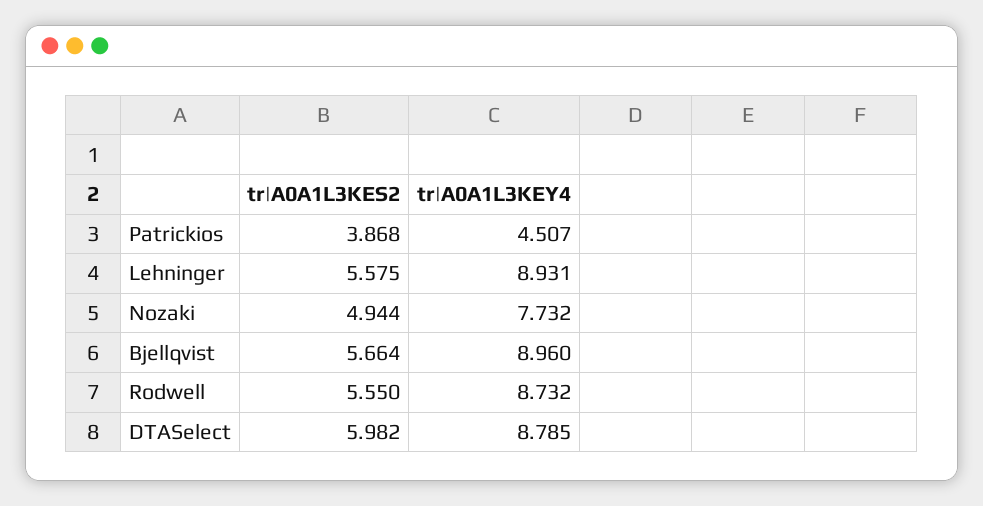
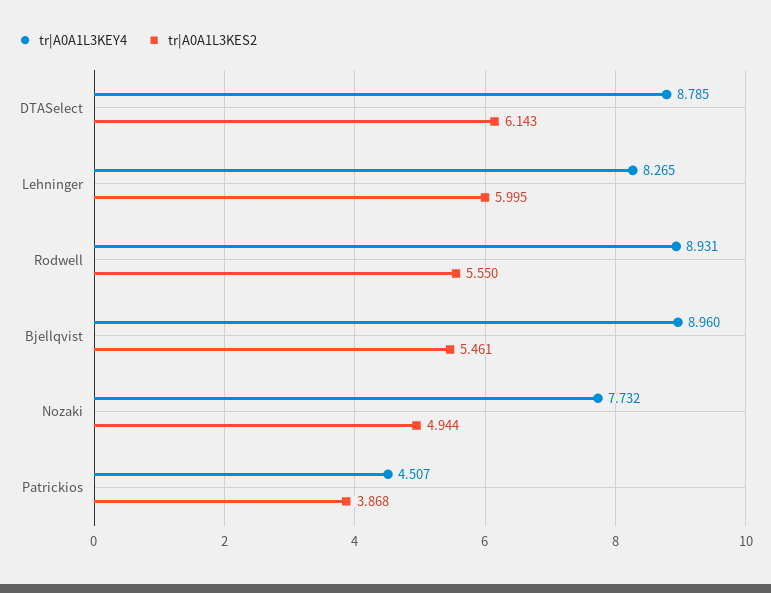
tr|A0A1L3KES2, Lehninger: 5.575 -> 5.995
tr|A0A1L3KEY4, Lehninger: 8.931 -> 8.265
tr|A0A1L3KES2, Bjellqvist: 5.664 -> 5.461
tr|A0A1L3KEY4, Rodwell: 8.732 -> 8.931
tr|A0A1L3KES2, DTASelect: 5.982 -> 6.143

